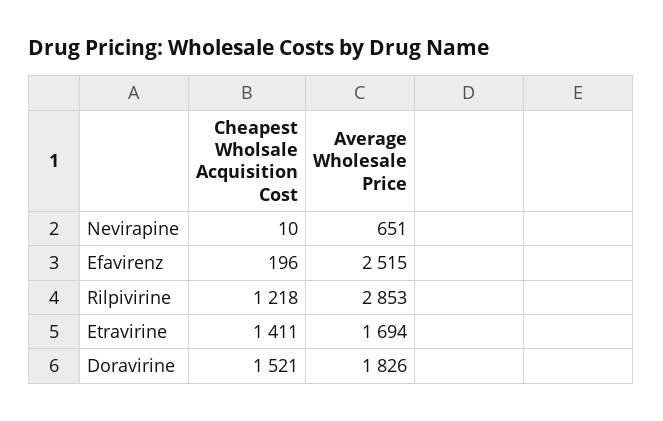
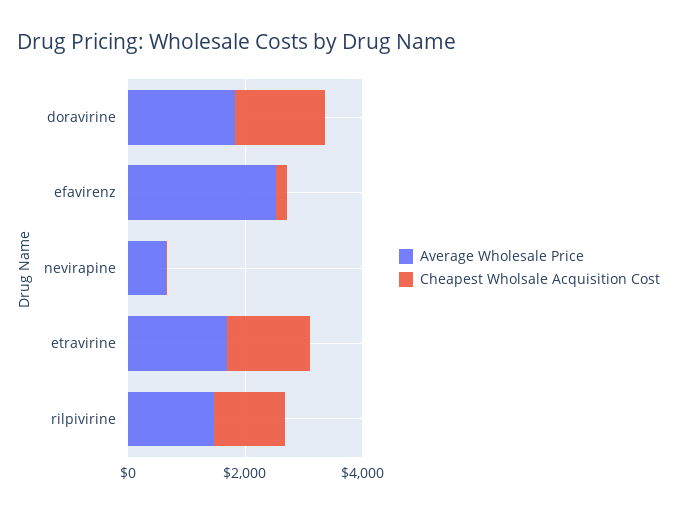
Average Wholesale Price, Rilpivirine: 2853 -> 1500

